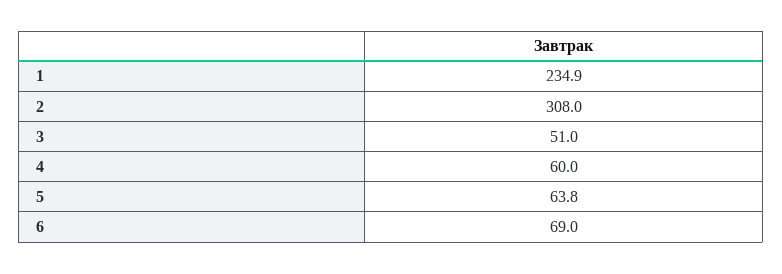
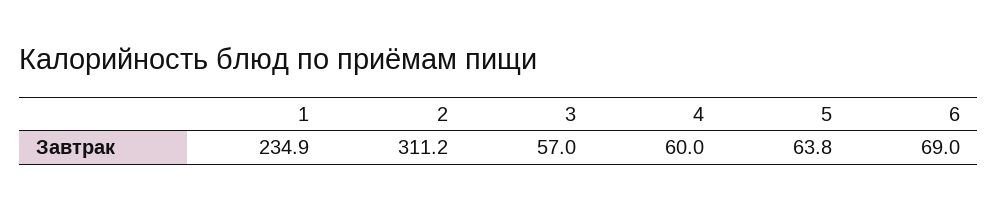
2: 308 -> 311.2
3: 51 -> 57

